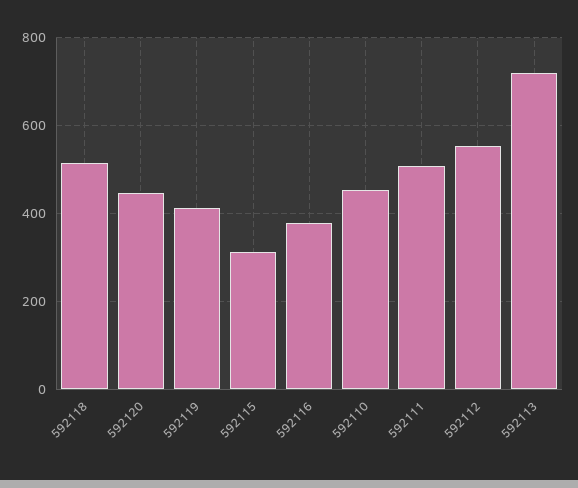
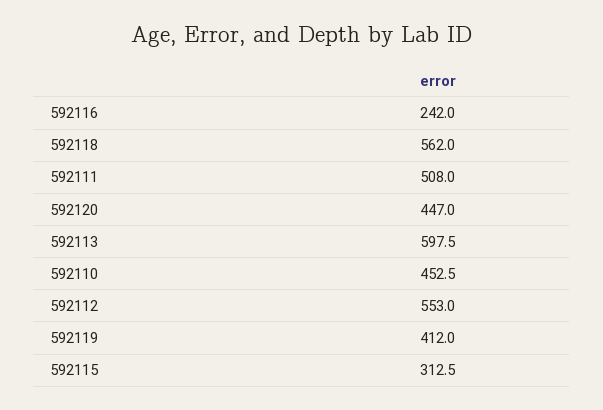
592118: 520 -> 562
592116: 380 -> 242
592113: 720 -> 597.5

